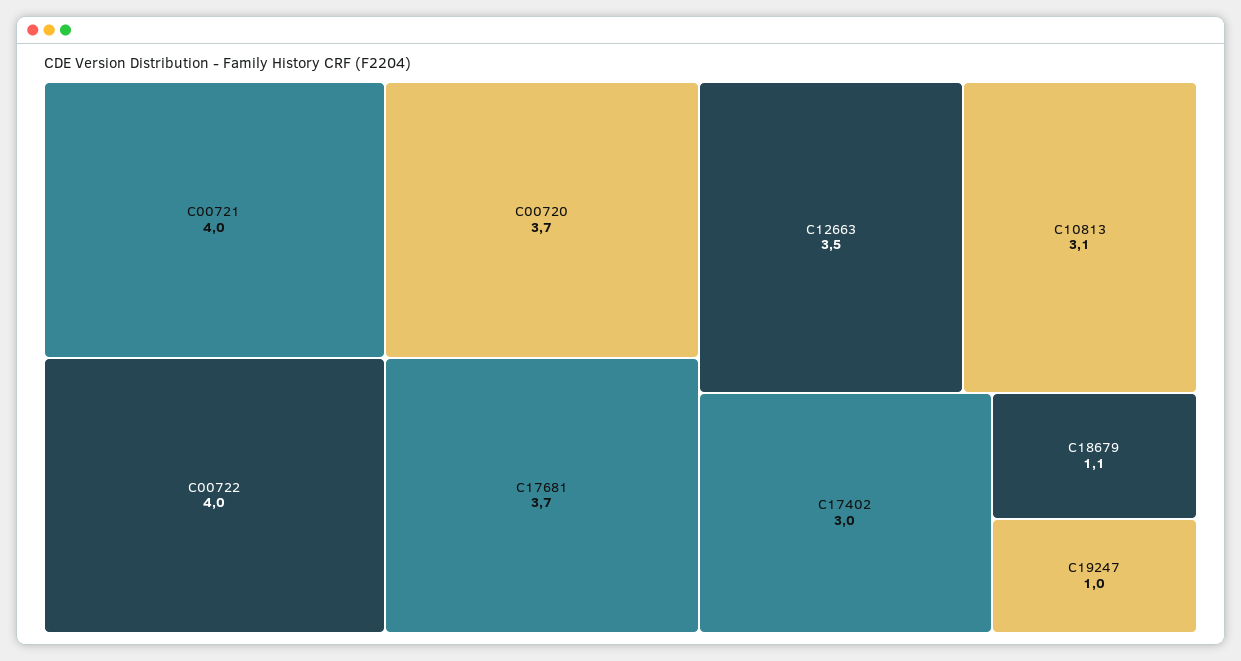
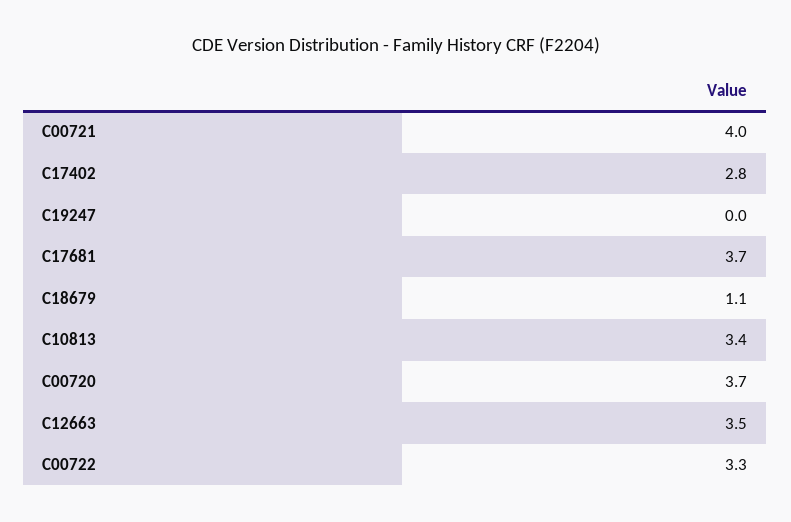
C00722: 4 -> 3.3
C10813: 3.1 -> 3.4
C17402: 3 -> 2.8
C19247: 1 -> 0

